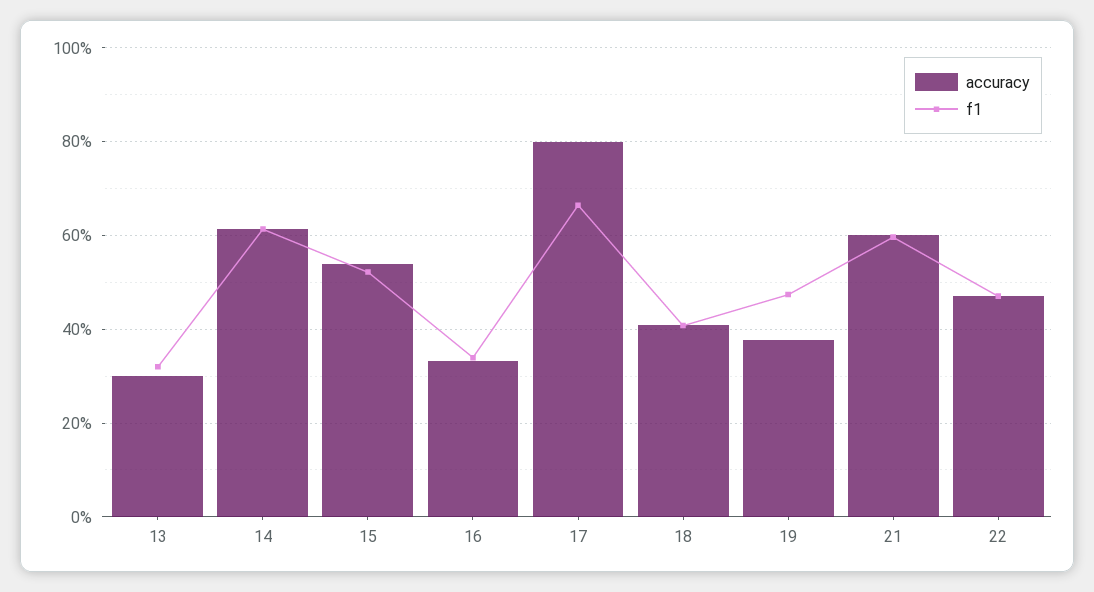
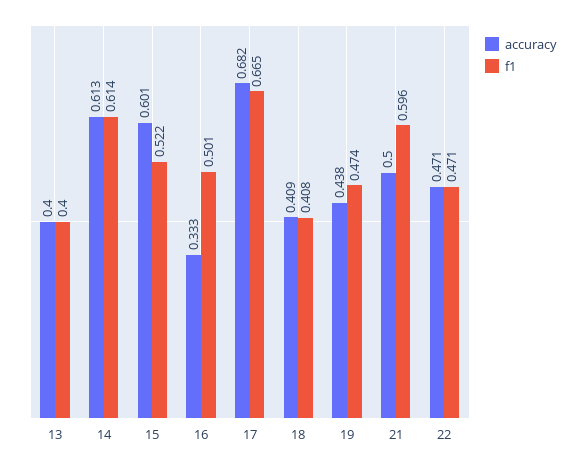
accuracy, 13: 0.3 -> 0.4
f1, 13: 0.32 -> 0.4
accuracy, 15: 0.54 -> 0.601
f1, 16: 0.34 -> 0.501
accuracy, 17: 0.8 -> 0.682
accuracy, 19: 0.38 -> 0.438
accuracy, 21: 0.6 -> 0.5

